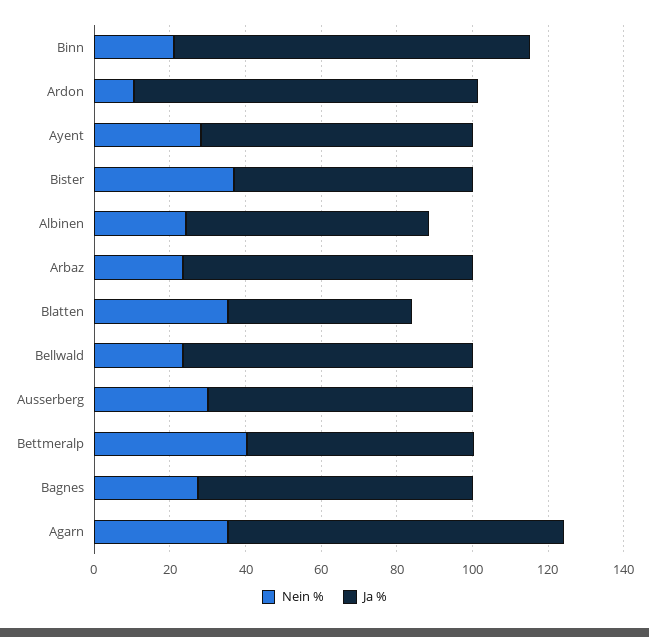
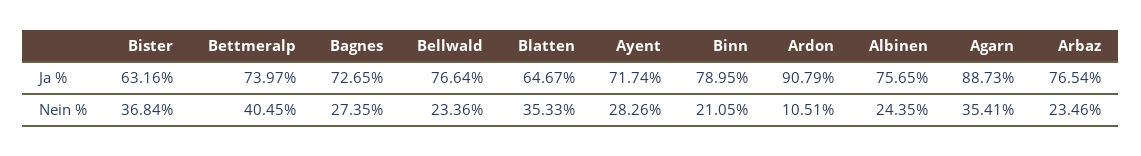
Ja %, Binn: 95 -> 78.95
Ja %, Albinen: 65 -> 75.65
Ja %, Blatten: 50 -> 64.67
Nein %, Ausserberg: 30 -> none
Ja %, Ausserberg: 70 -> none
Ja %, Bettmeralp: 60 -> 73.97

